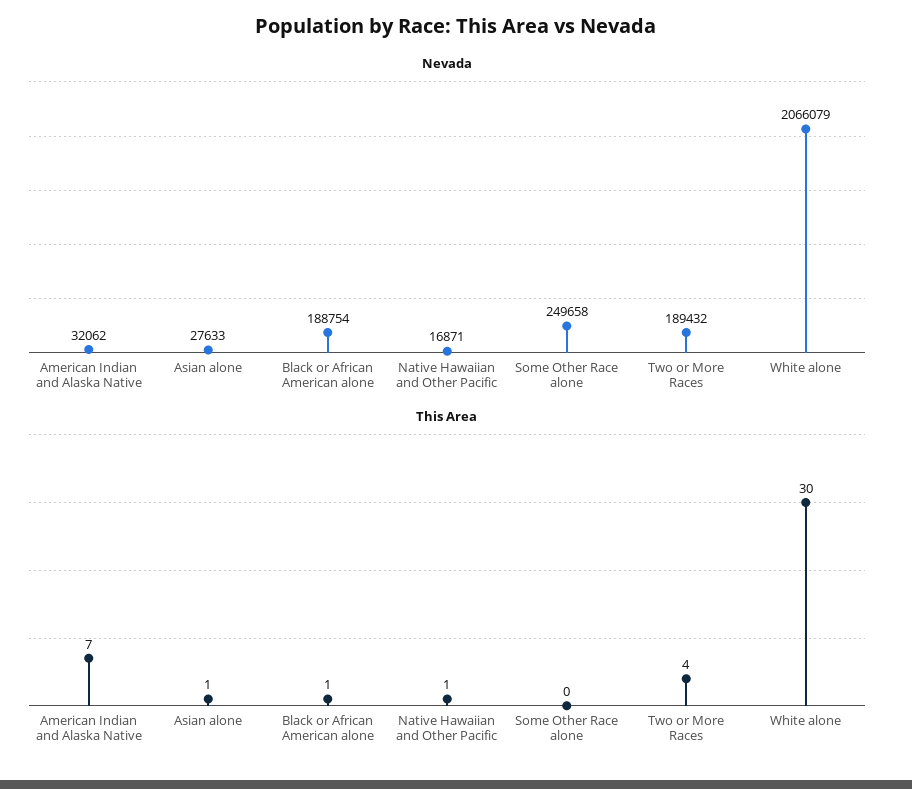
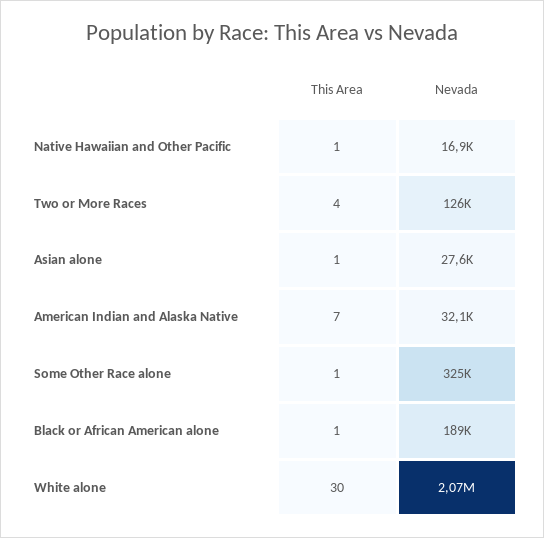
Nevada, Some Other Race alone: 249658 -> 325000
Nevada, Two or More Races: 189432 -> 126000
This Area, Some Other Race alone: 0 -> 1

